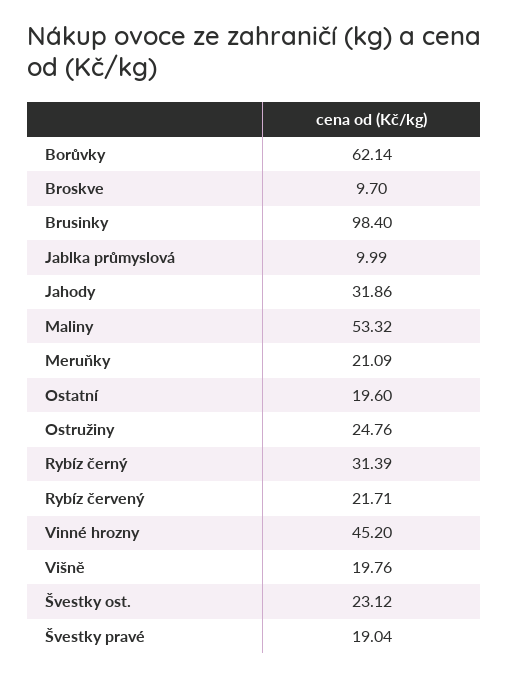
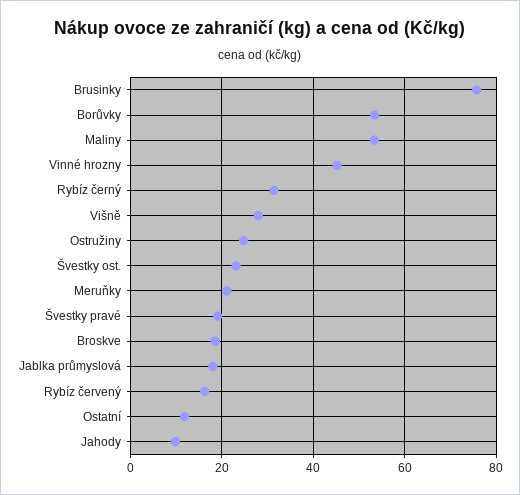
Borůvky: 62.14 -> 54
Broskve: 9.7 -> 18
Brusinky: 98.4 -> 76
Jablka průmyslová: 9.99 -> 18
Jahody: 31.86 -> 10
Ostatní: 19.6 -> 12
Rybíz červený: 21.71 -> 16
Višně: 19.76 -> 28

